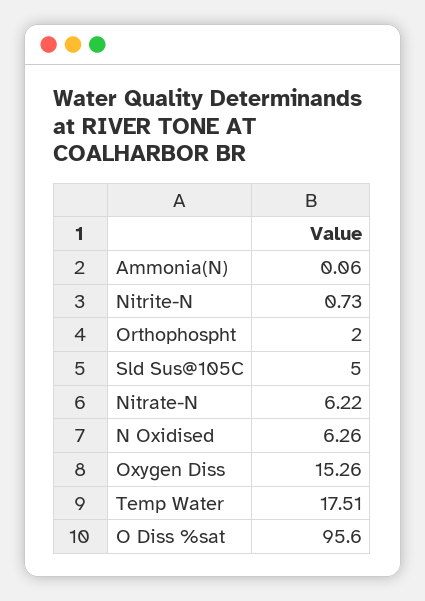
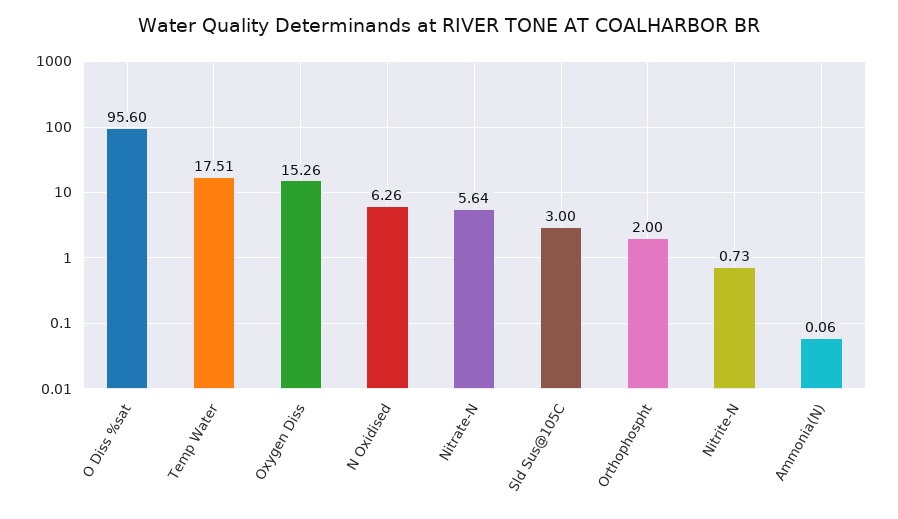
Sld Sus@105C: 5 -> 3
Nitrate-N: 6.22 -> 5.64

